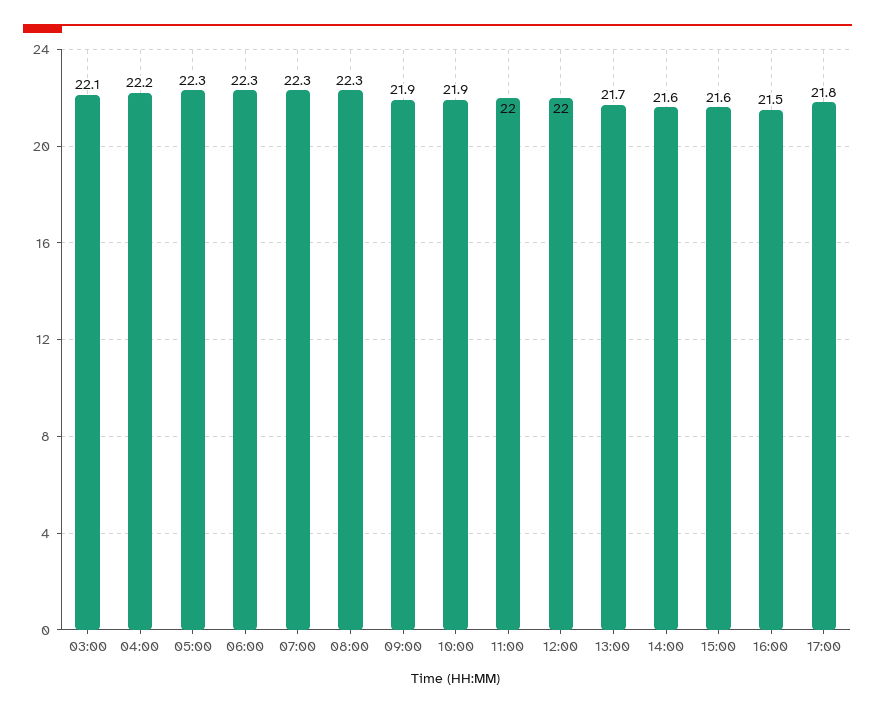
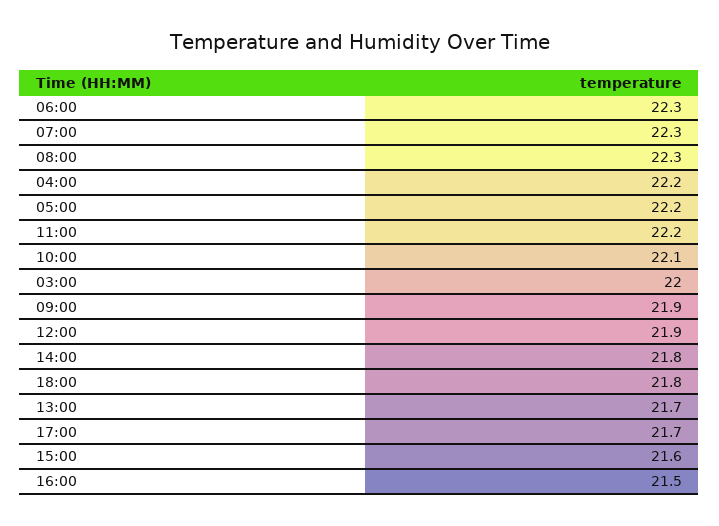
03:00: 22.1 -> 22
05:00: 22.3 -> 22.2
10:00: 21.9 -> 22.1
11:00: 22 -> 22.2
12:00: 22 -> 21.9
14:00: 21.6 -> 21.8
17:00: 21.8 -> 21.7
18:00: none -> 21.8

